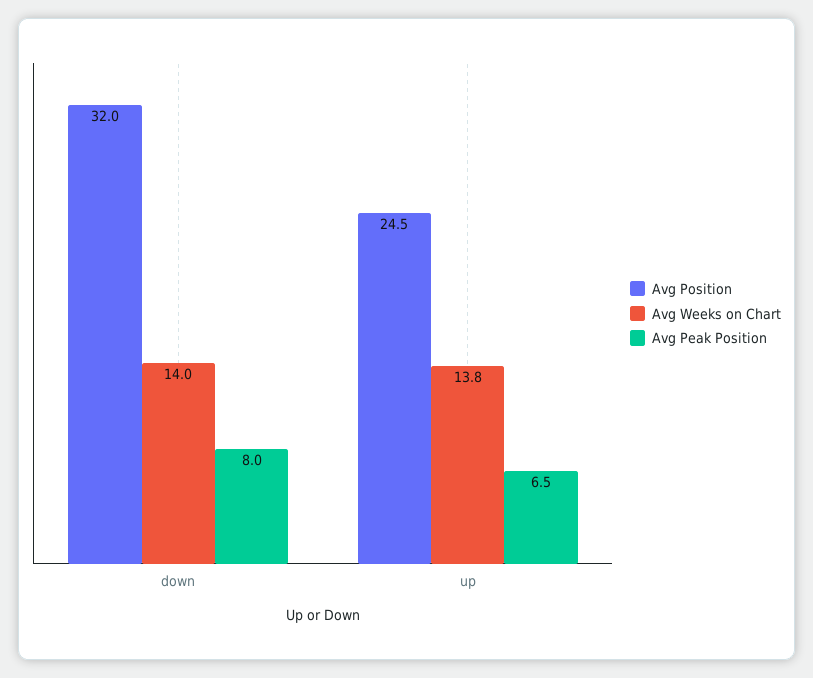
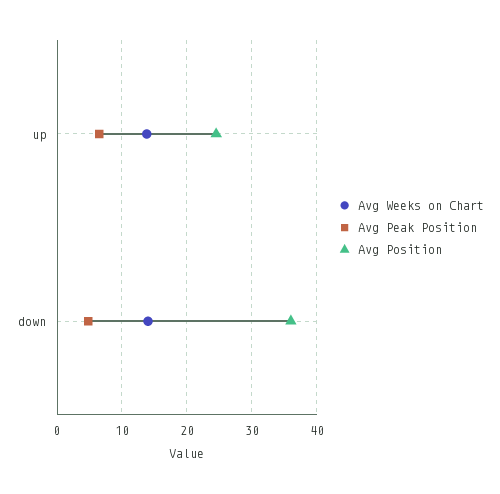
Avg Position, down: 32 -> 36
Avg Peak Position, down: 8 -> 5

